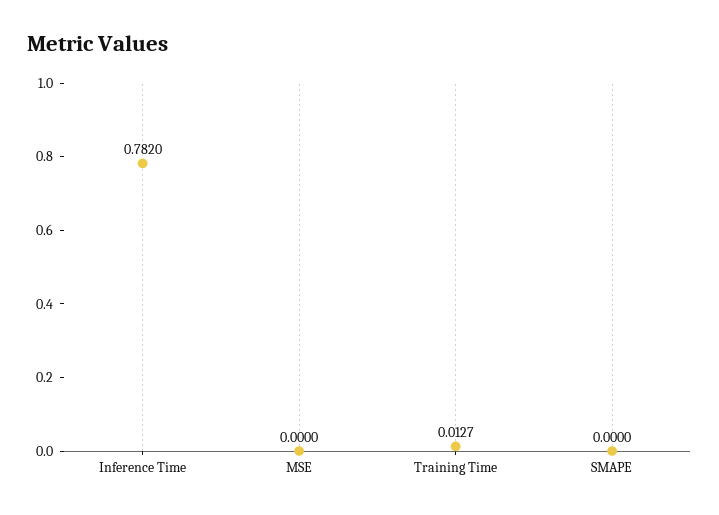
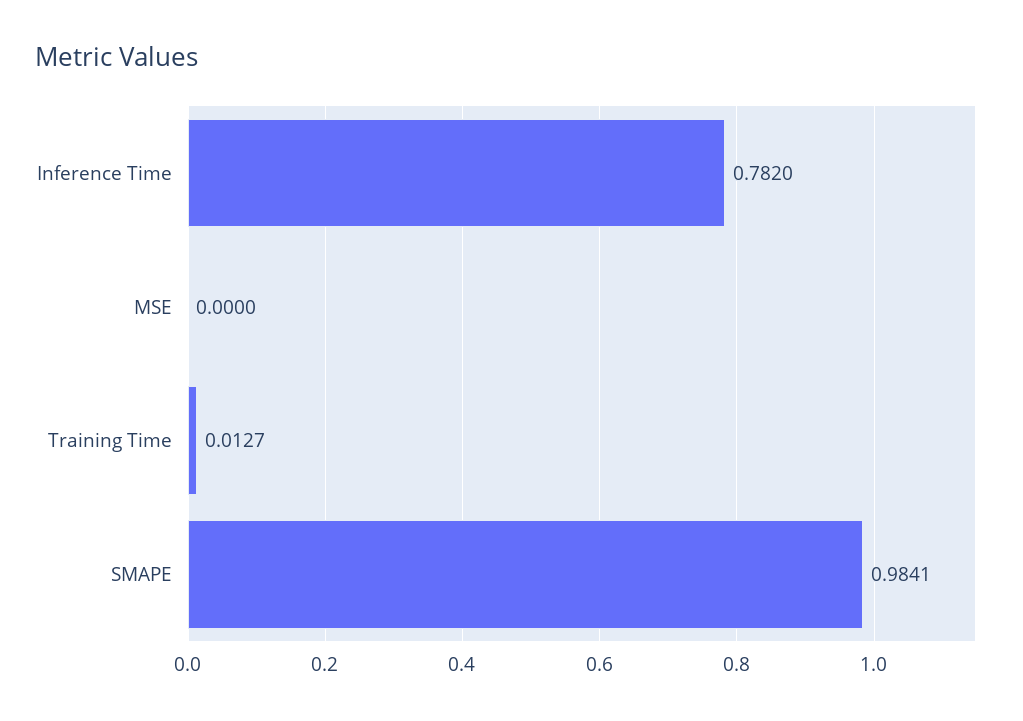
SMAPE: 0 -> 0.9841

